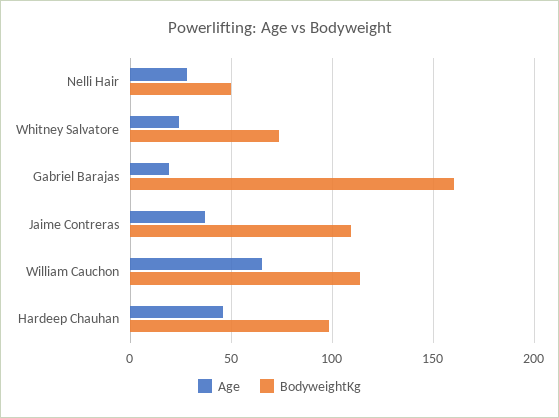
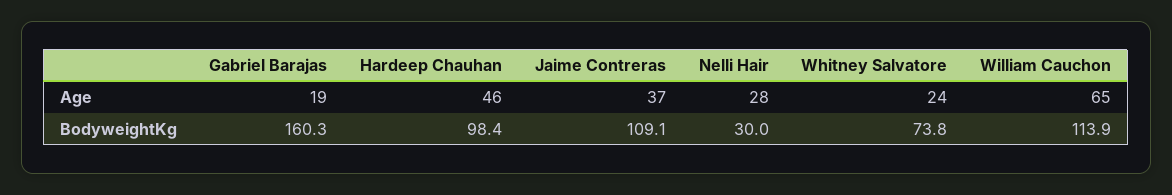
BodyweightKg, Nelli Hair: 50 -> 30

